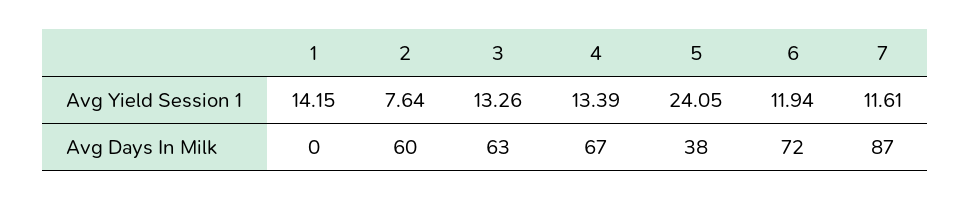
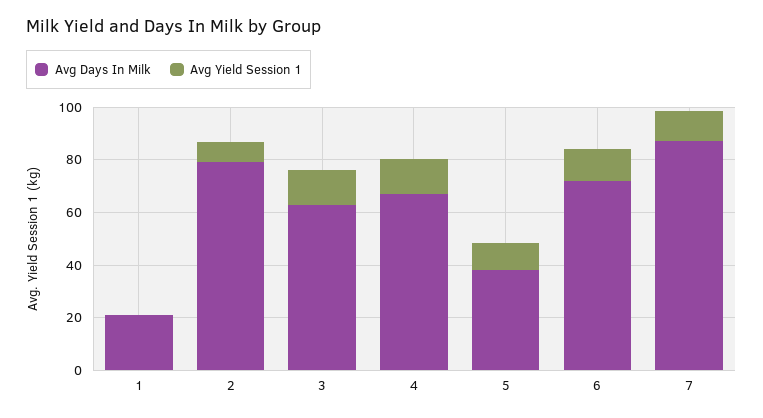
Avg Yield Session 1, 1: 14.15 -> 0
Avg Yield Session 1, 5: 24.05 -> 10
Avg Days In Milk, 1: 0 -> 20
Avg Days In Milk, 2: 60 -> 80

